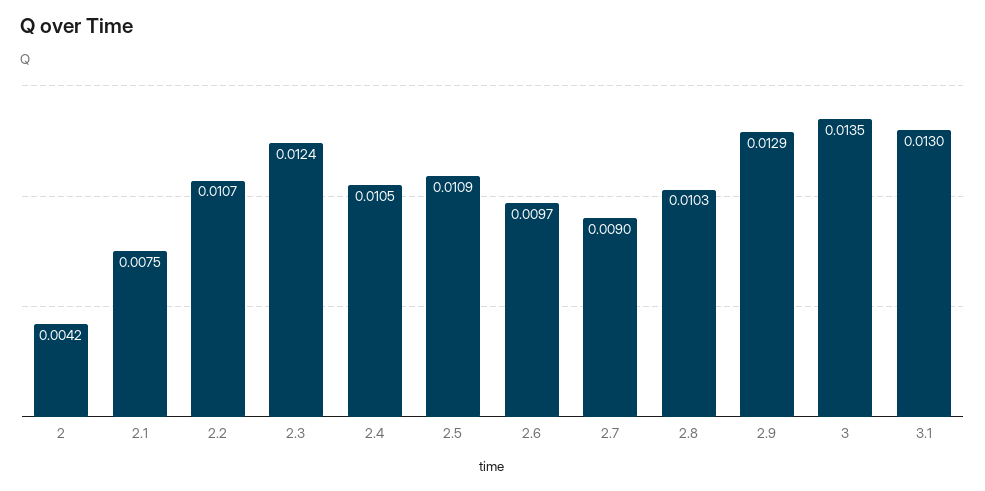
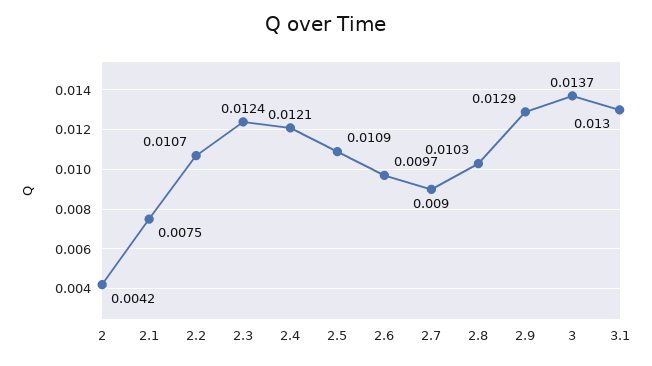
2.4: 0.0105 -> 0.0121
3: 0.0135 -> 0.0137

